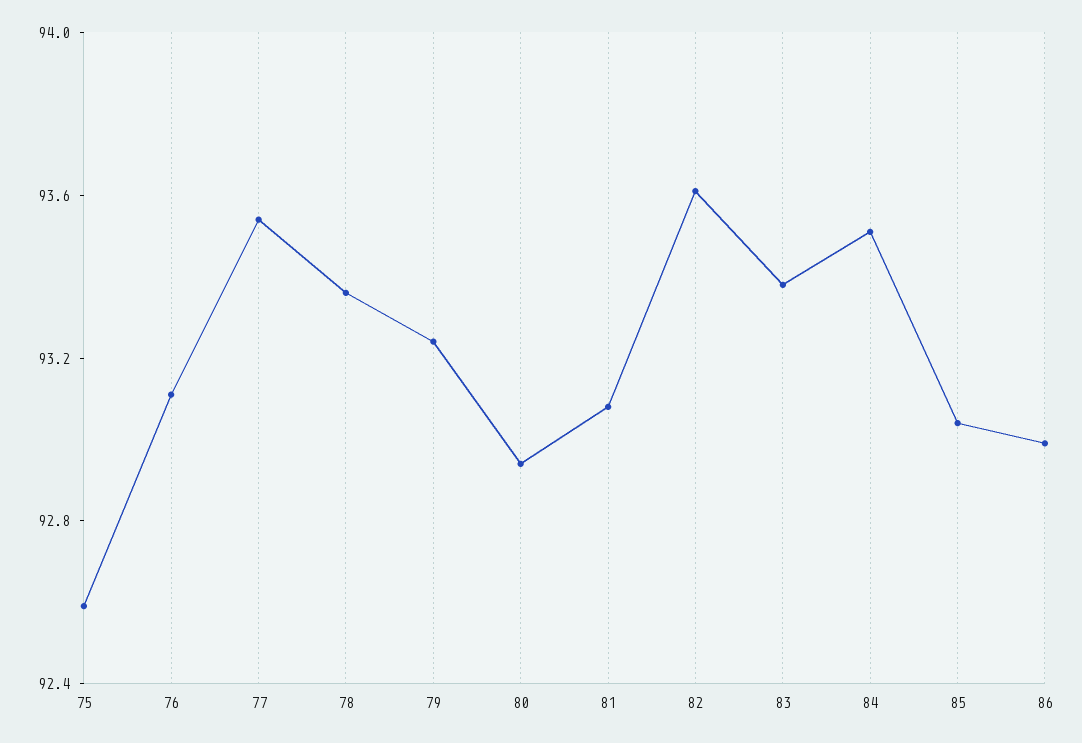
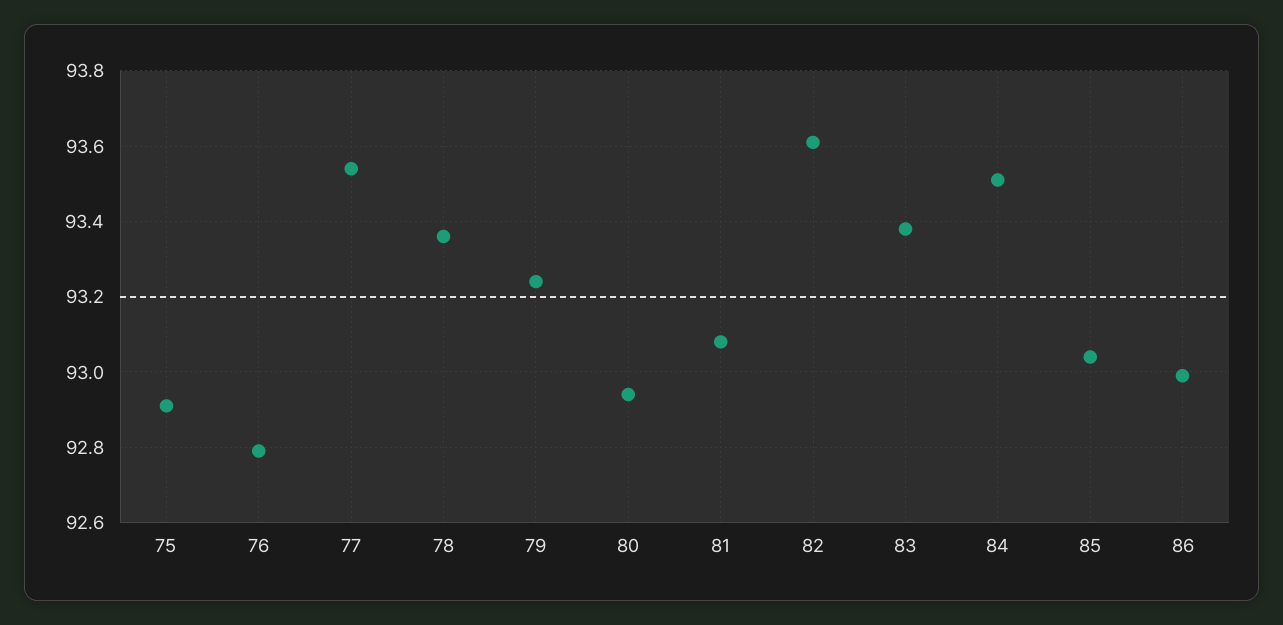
75: 92.6 -> 92.9
76: 93.1 -> 92.8

